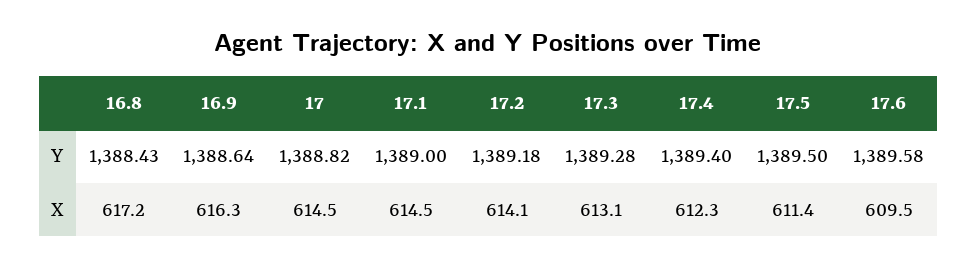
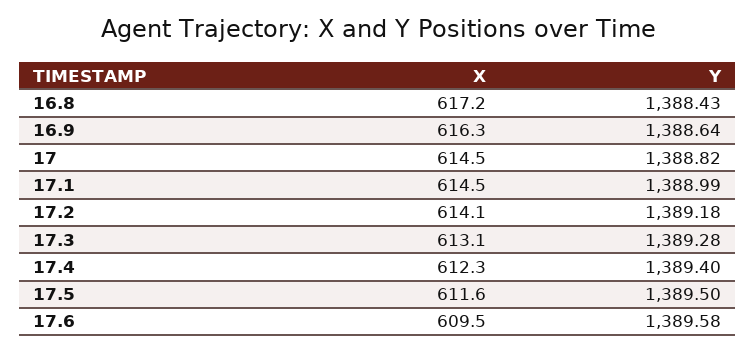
17.1, Y: 1389 -> 1388.99
17.5, X: 611.4 -> 611.6

